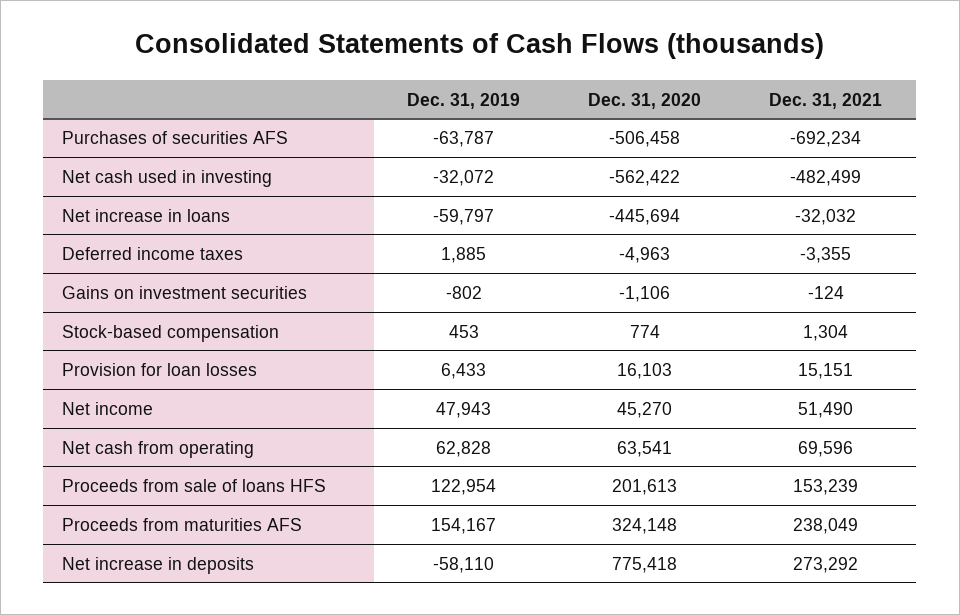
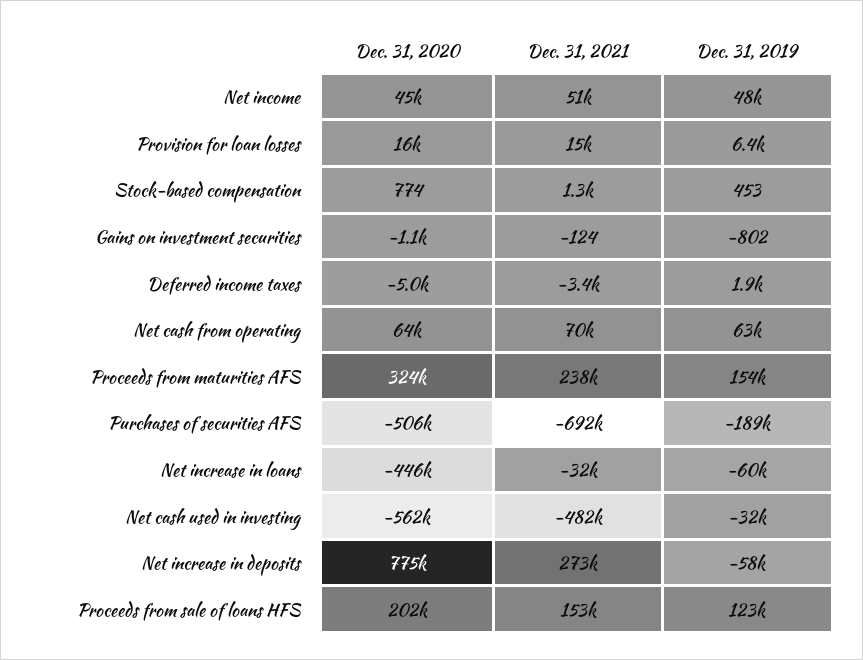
Dec. 31, 2019, Purchases of securities AFS: -63787 -> -189000

